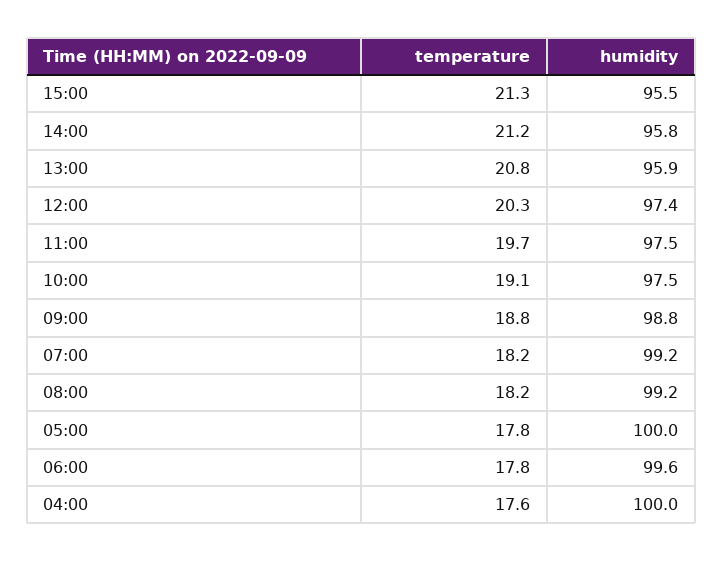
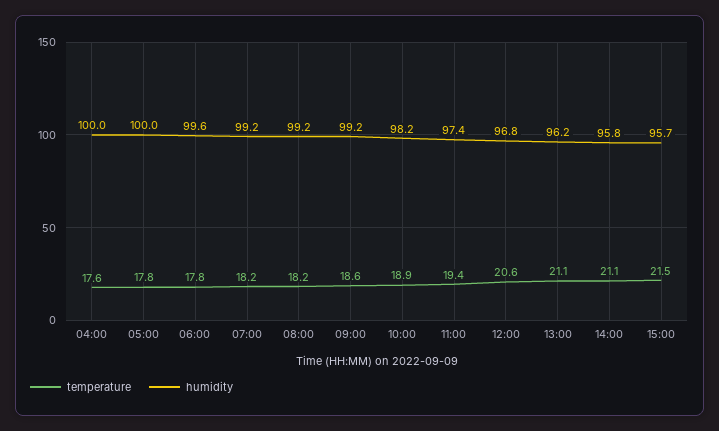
temperature, 15:00: 21.3 -> 21.5
humidity, 15:00: 95.5 -> 95.7
temperature, 14:00: 21.2 -> 21.1
temperature, 13:00: 20.8 -> 21.1
humidity, 13:00: 95.9 -> 96.2
temperature, 12:00: 20.3 -> 20.6
humidity, 12:00: 97.4 -> 96.8
temperature, 11:00: 19.7 -> 19.4
humidity, 11:00: 97.5 -> 97.4
temperature, 10:00: 19.1 -> 18.9
humidity, 10:00: 97.5 -> 98.2
temperature, 09:00: 18.8 -> 18.6
humidity, 09:00: 98.8 -> 99.2

